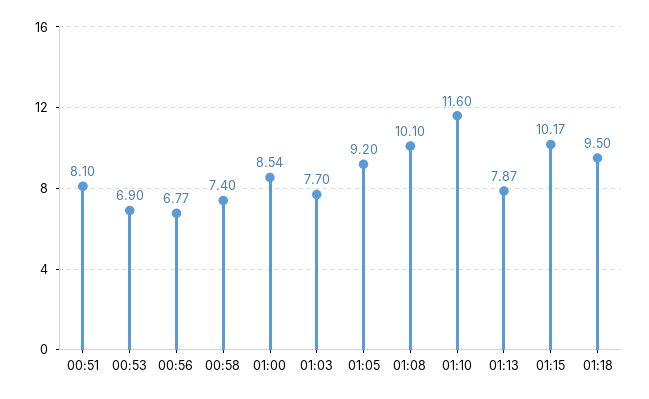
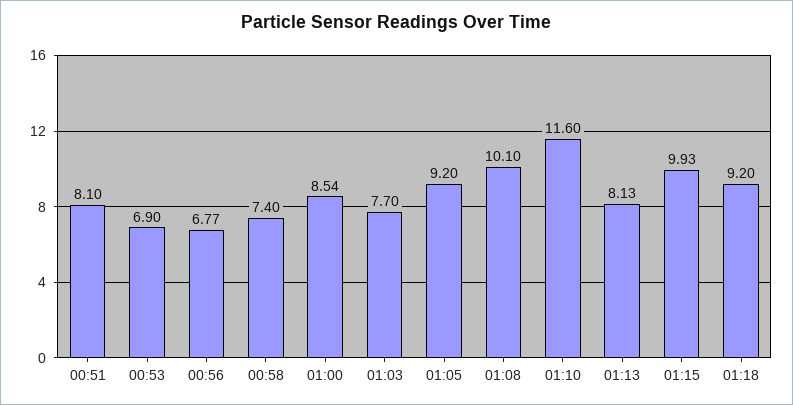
01:13: 7.87 -> 8.13
01:15: 10.17 -> 9.93
01:18: 9.5 -> 9.2

